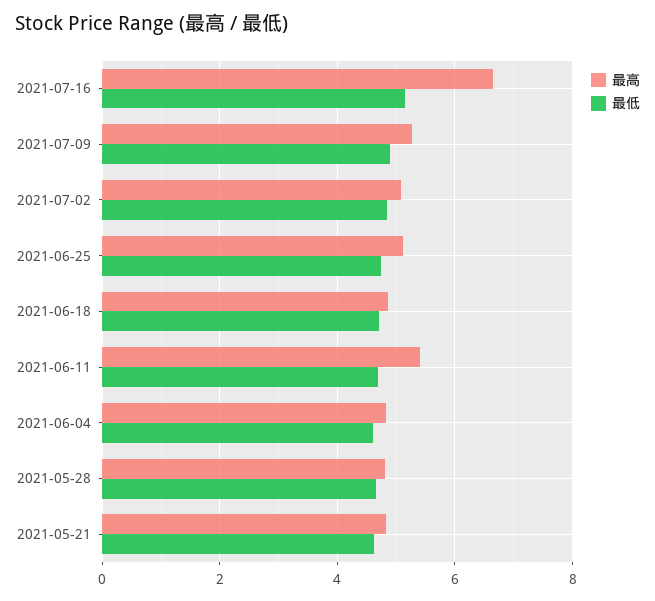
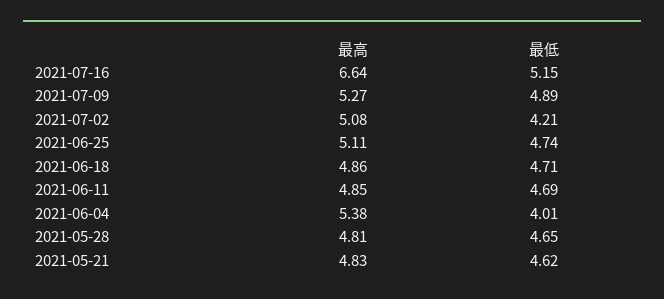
最低, 2021-07-02: 4.8 -> 4.21
最高, 2021-06-11: 5.4 -> 4.85
最高, 2021-06-04: 4.8 -> 5.38
最低, 2021-06-04: 4.6 -> 4.01

